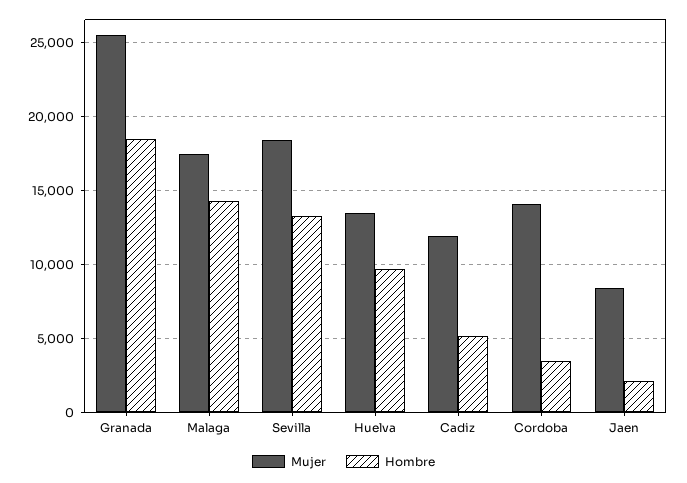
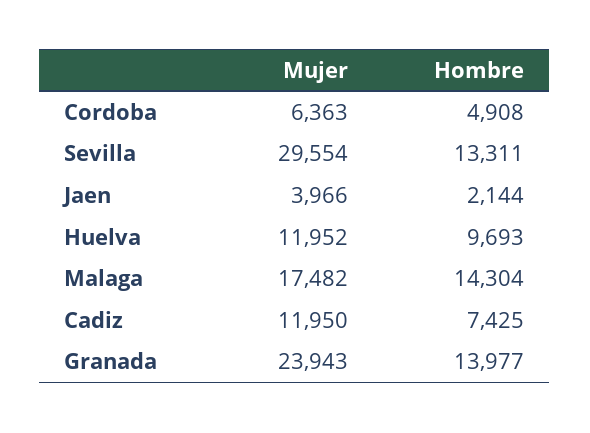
Mujer, Granada: 25500 -> 23943
Hombre, Granada: 18500 -> 13977
Mujer, Sevilla: 18500 -> 29554
Mujer, Huelva: 13500 -> 11952
Hombre, Cadiz: 5000 -> 7425
Mujer, Cordoba: 14000 -> 6363
Hombre, Cordoba: 3500 -> 4908
Mujer, Jaen: 8500 -> 3966

